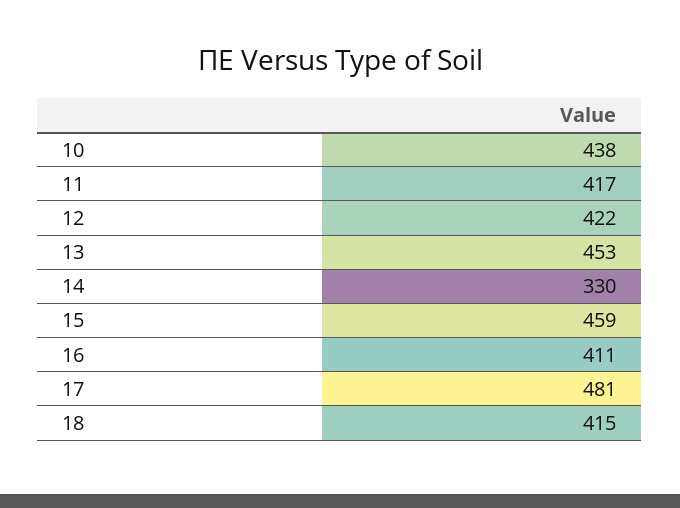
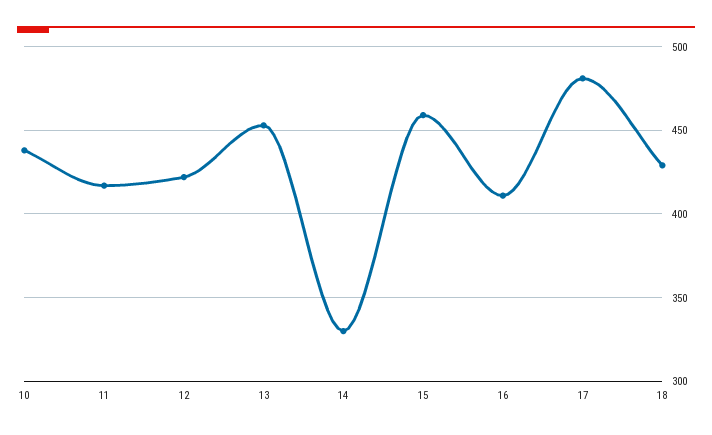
18: 415 -> 430

